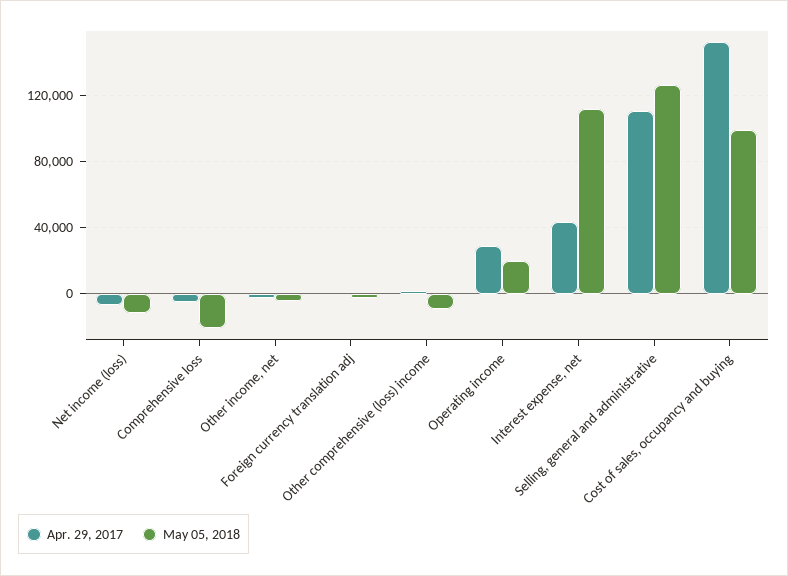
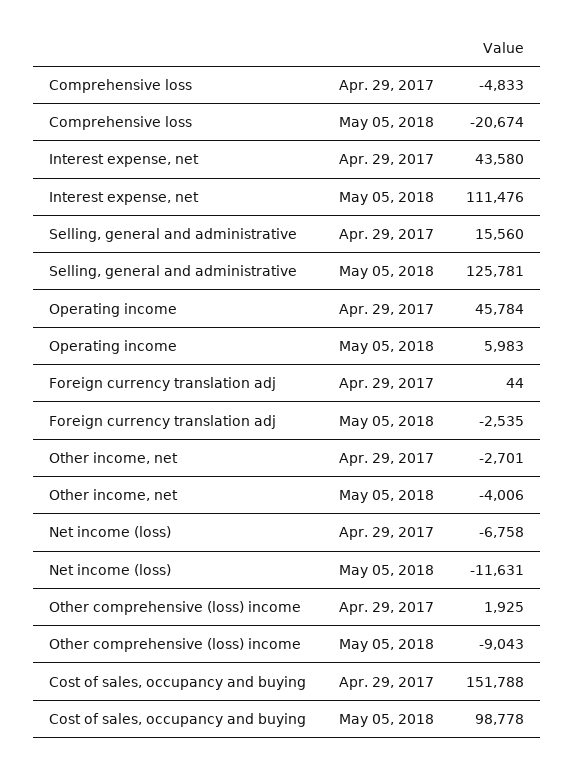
Apr. 29, 2017, Operating income: 30000 -> 45784
May 05, 2018, Operating income: 20000 -> 5983
Apr. 29, 2017, Selling, general and administrative: 110000 -> 15560

